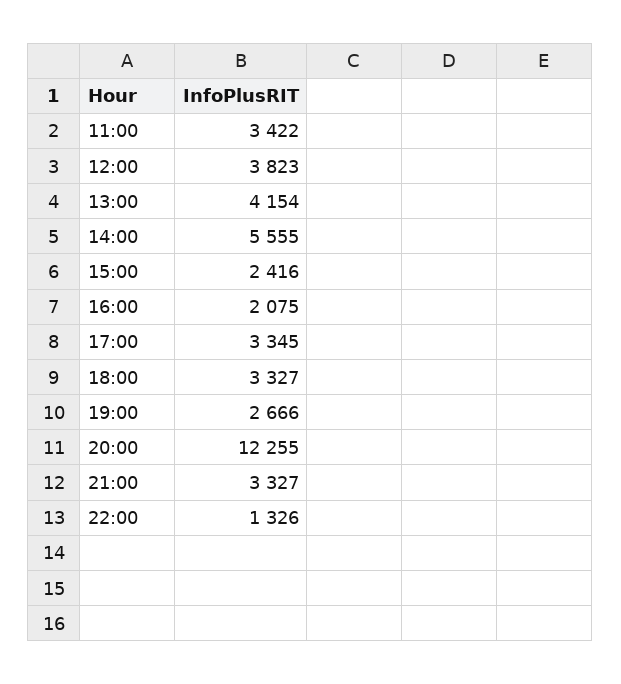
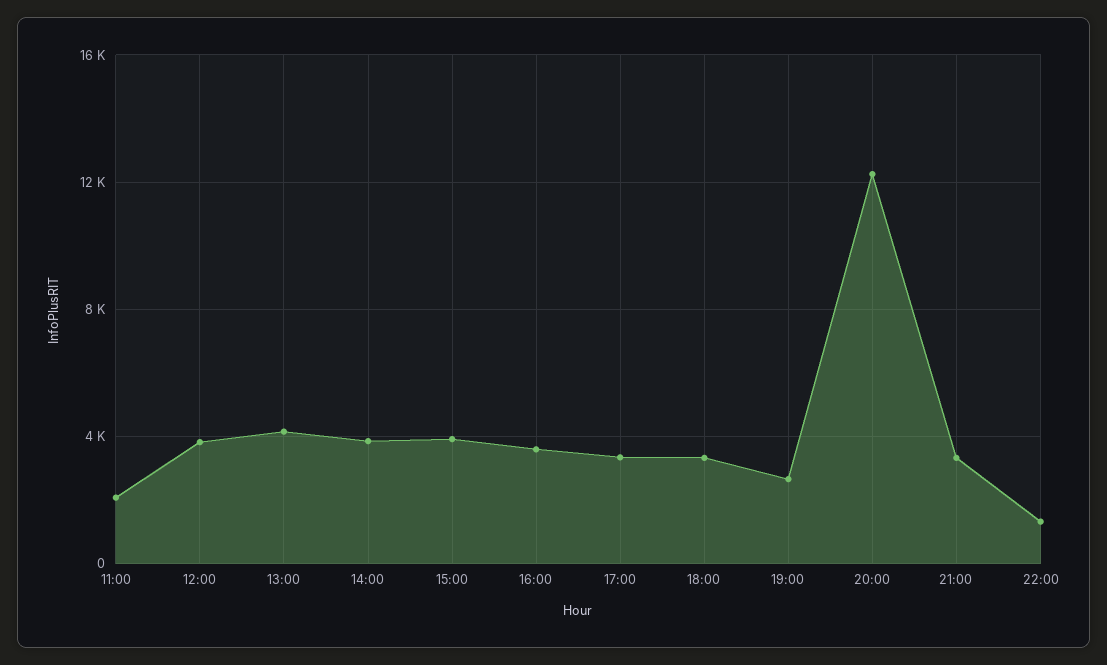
11:00: 3422 -> 2000
14:00: 5555 -> 4000
15:00: 2416 -> 4000
16:00: 2075 -> 3500

